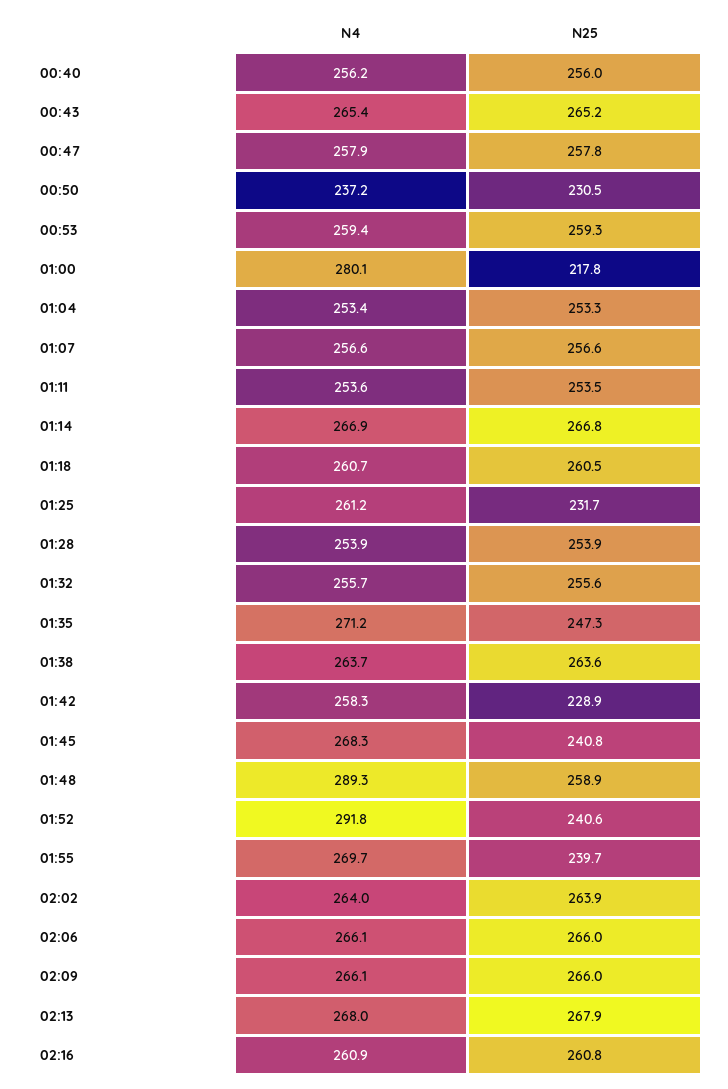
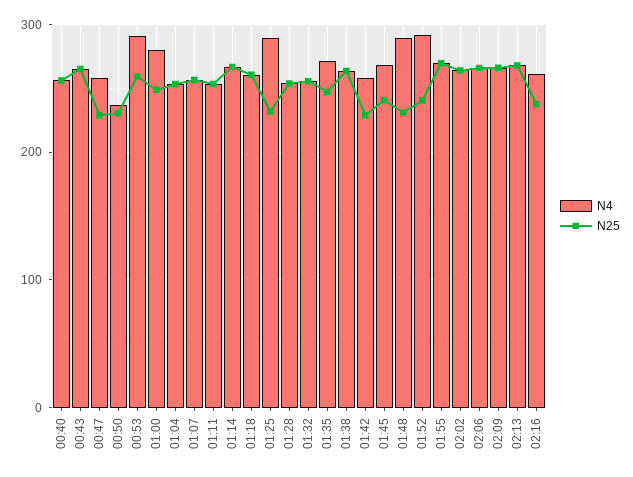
N25, 00:47: 257.8 -> 230
N4, 00:53: 259.4 -> 290
N25, 01:00: 217.8 -> 250
N4, 01:25: 261.2 -> 290
N25, 01:48: 258.9 -> 230
N25, 01:55: 239.7 -> 270
N25, 02:16: 260.8 -> 240

